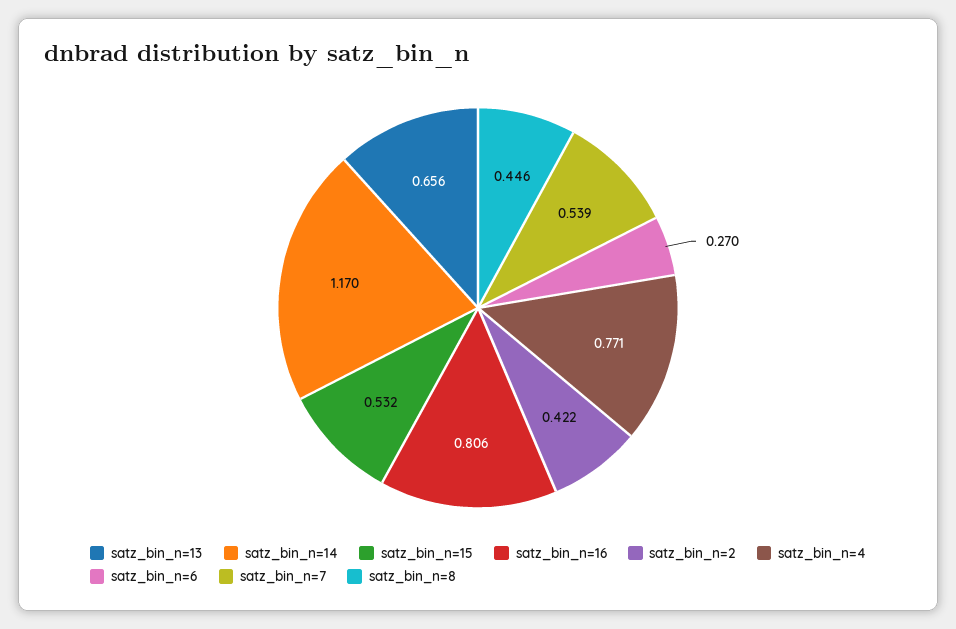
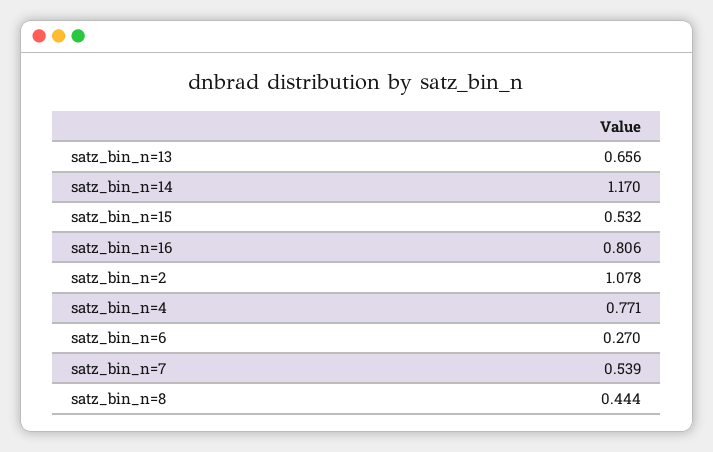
satz_bin_n=2: 0.422 -> 1.078
satz_bin_n=8: 0.446 -> 0.444

